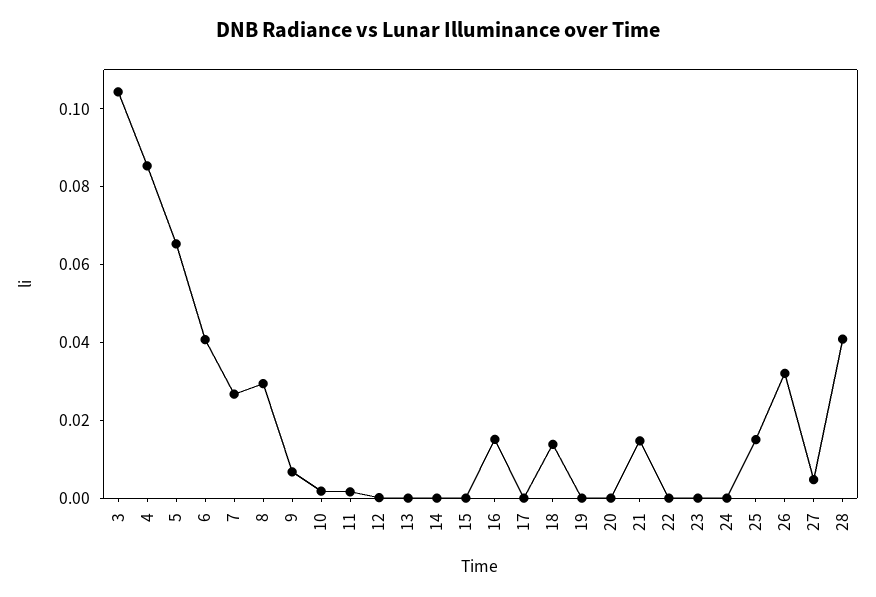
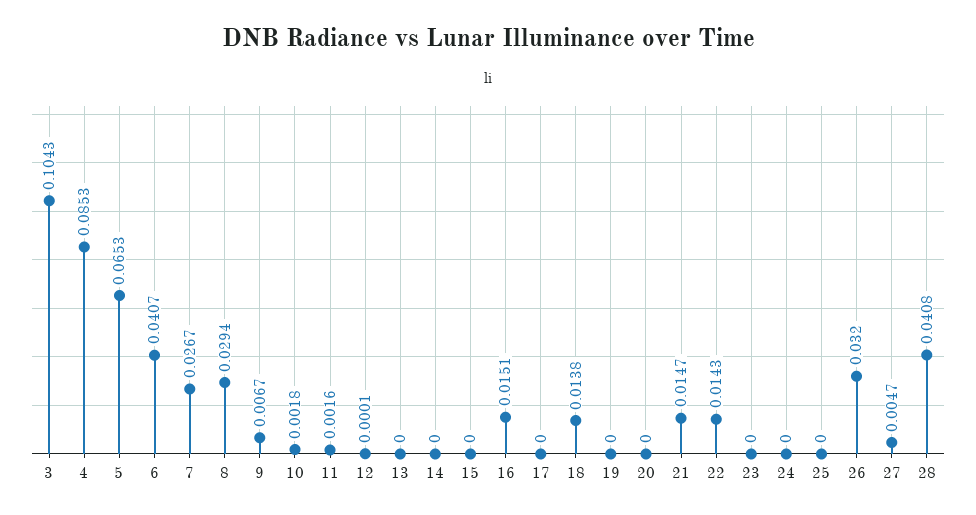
22: 0 -> 0.0143
25: 0.015 -> 0

